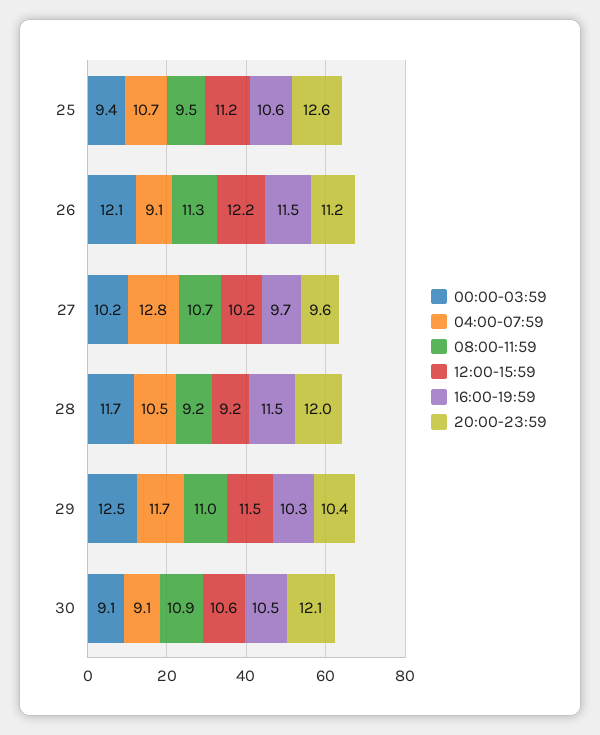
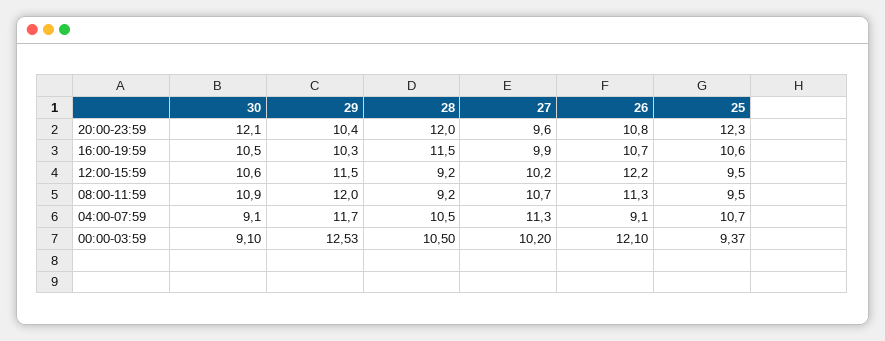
12:00-15:59, 25: 11.2 -> 9.5
20:00-23:59, 25: 12.6 -> 12.3
16:00-19:59, 26: 11.5 -> 10.7
20:00-23:59, 26: 11.2 -> 10.8
04:00-07:59, 27: 12.8 -> 11.3
16:00-19:59, 27: 9.7 -> 9.9
00:00-03:59, 28: 11.7 -> 10.5
08:00-11:59, 29: 11 -> 12

